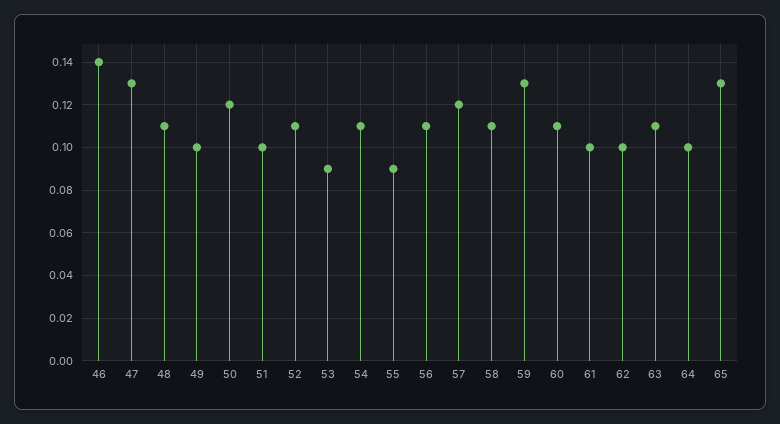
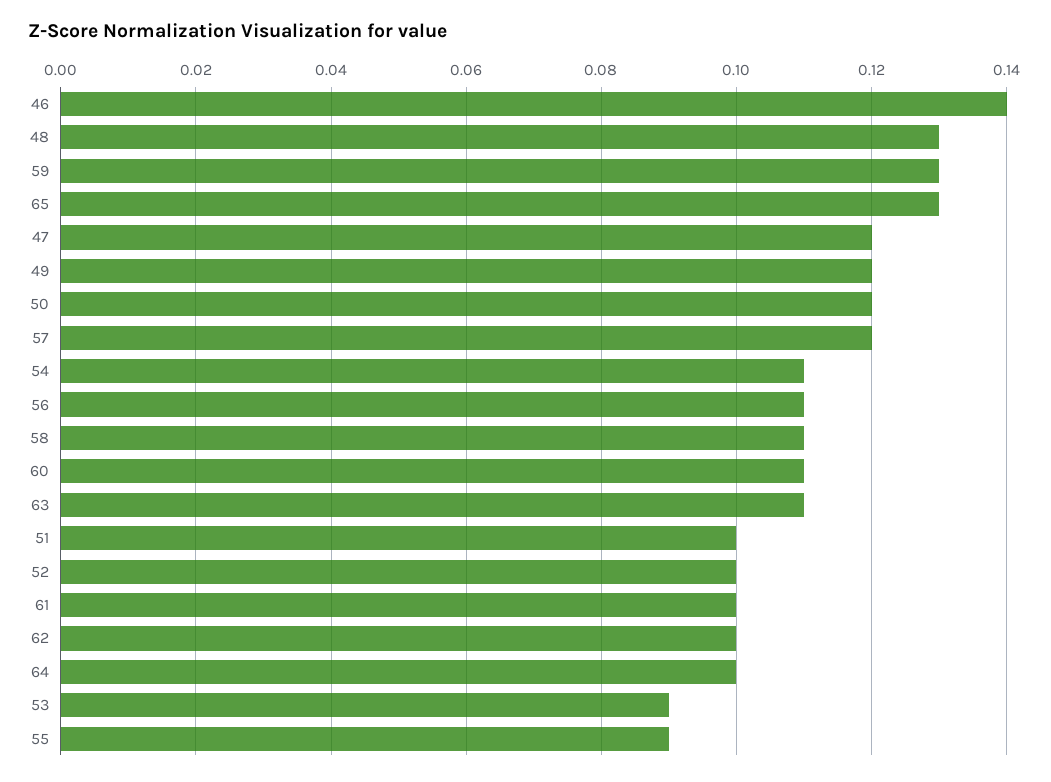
47: 0.13 -> 0.12
48: 0.11 -> 0.13
49: 0.1 -> 0.12
52: 0.11 -> 0.1

